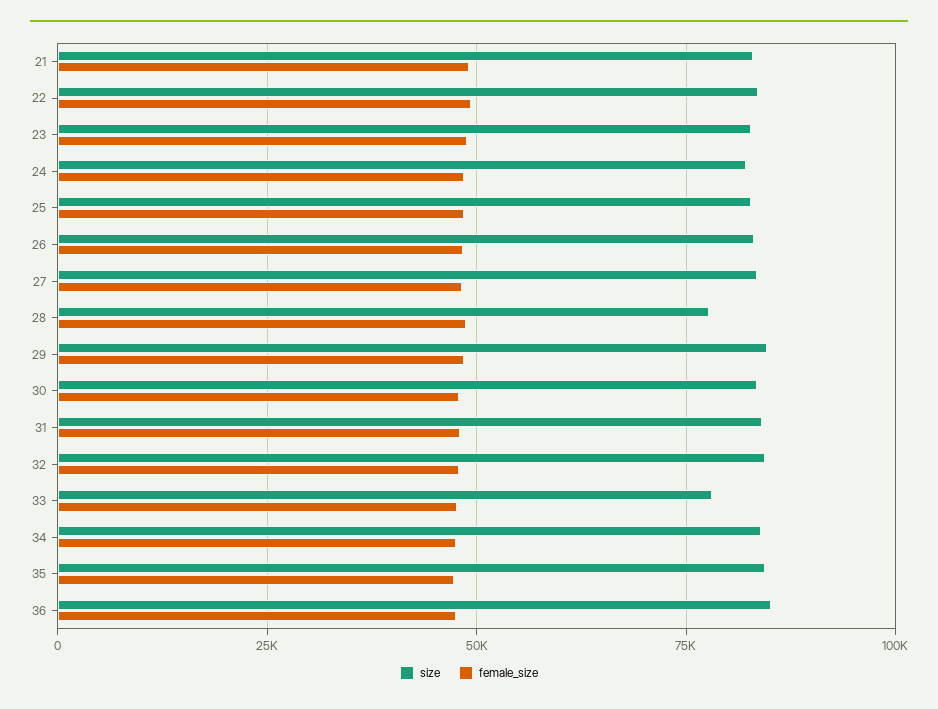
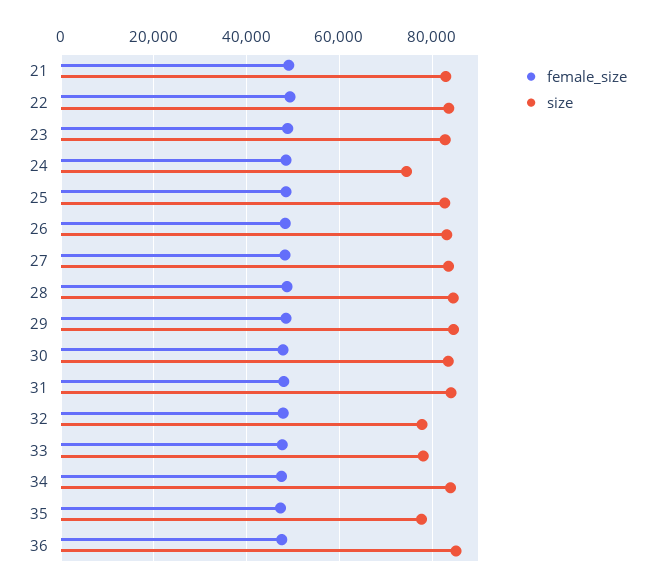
size, 24: 82500 -> 74000
size, 28: 77500 -> 84000
size, 32: 85000 -> 78000
size, 35: 85000 -> 78000

